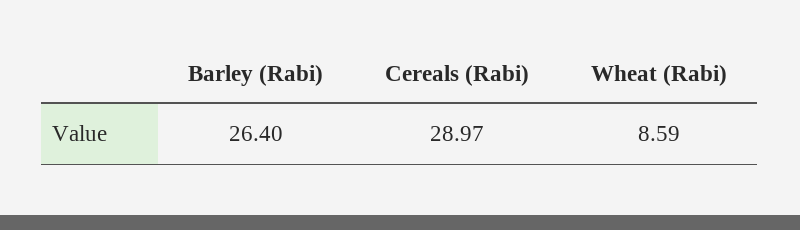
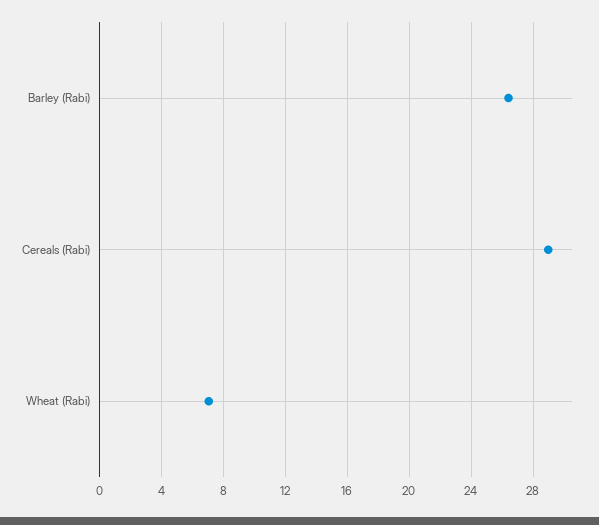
Wheat (Rabi): 8.59 -> 7

